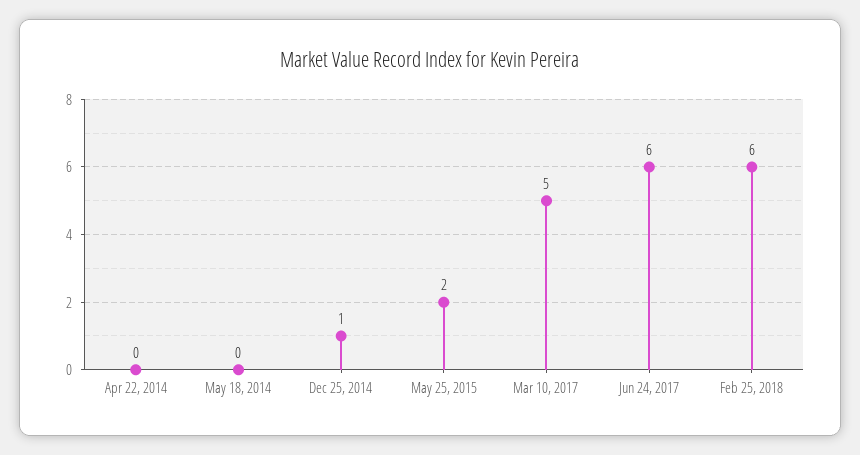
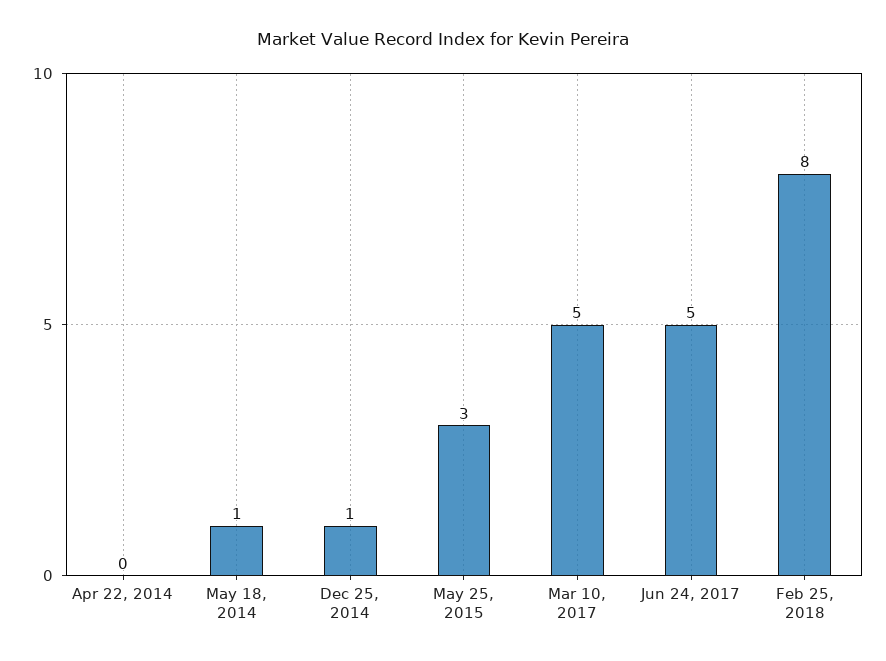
May 18, 2014: 0 -> 1
May 25, 2015: 2 -> 3
Jun 24, 2017: 6 -> 5
Feb 25, 2018: 6 -> 8

